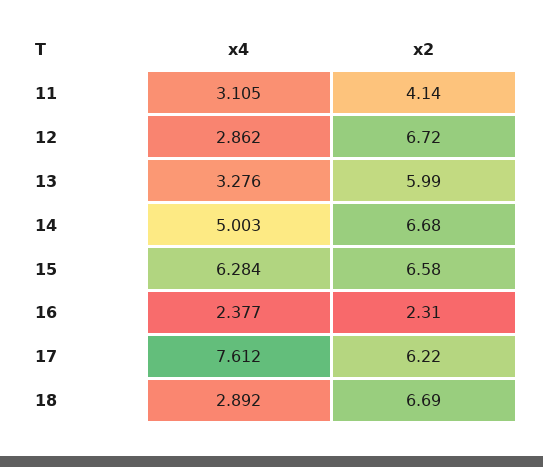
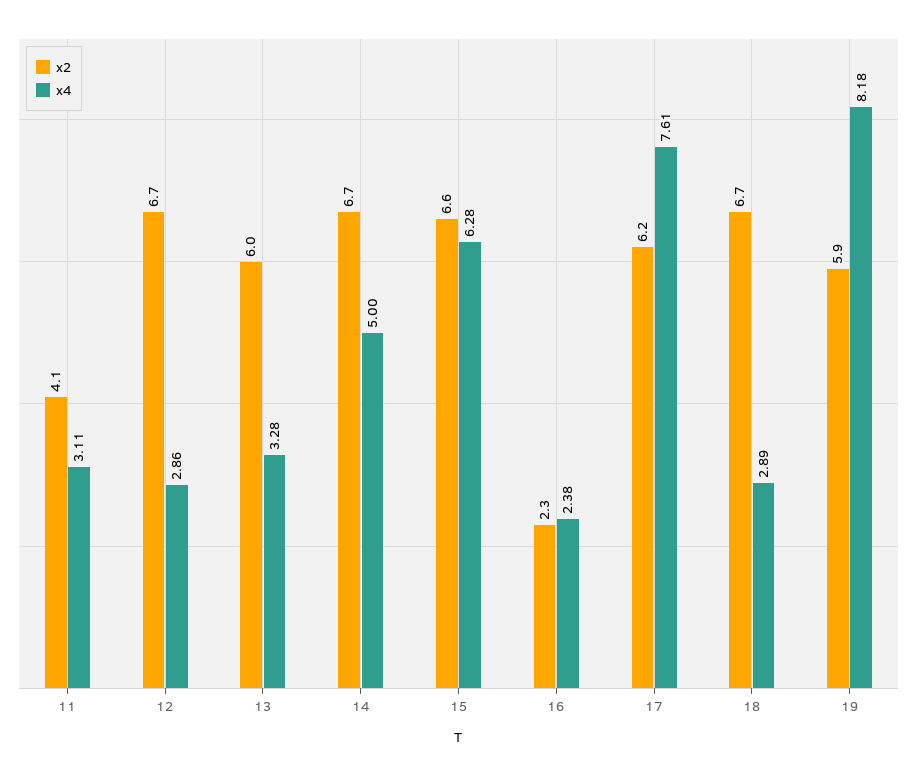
x2, 19: none -> 5.9
x4, 19: none -> 8.18

